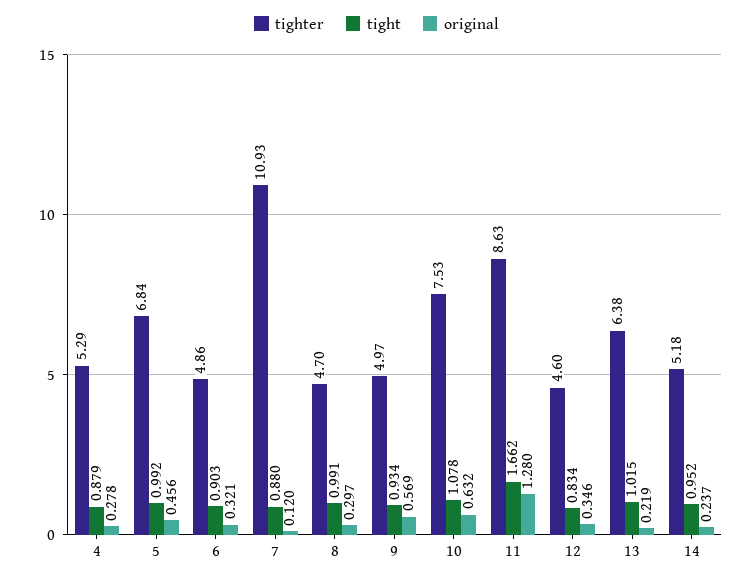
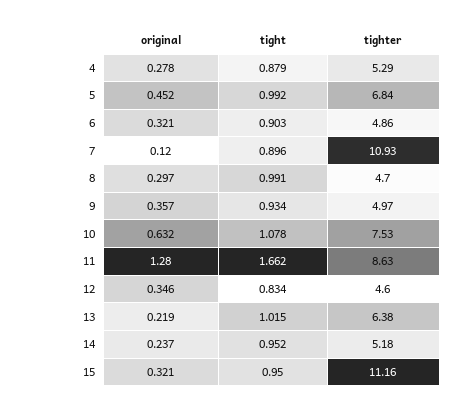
original, 5: 0.456 -> 0.452
tight, 7: 0.88 -> 0.896
original, 9: 0.569 -> 0.357
original, 15: none -> 0.321
tight, 15: none -> 0.95
tighter, 15: none -> 11.16

